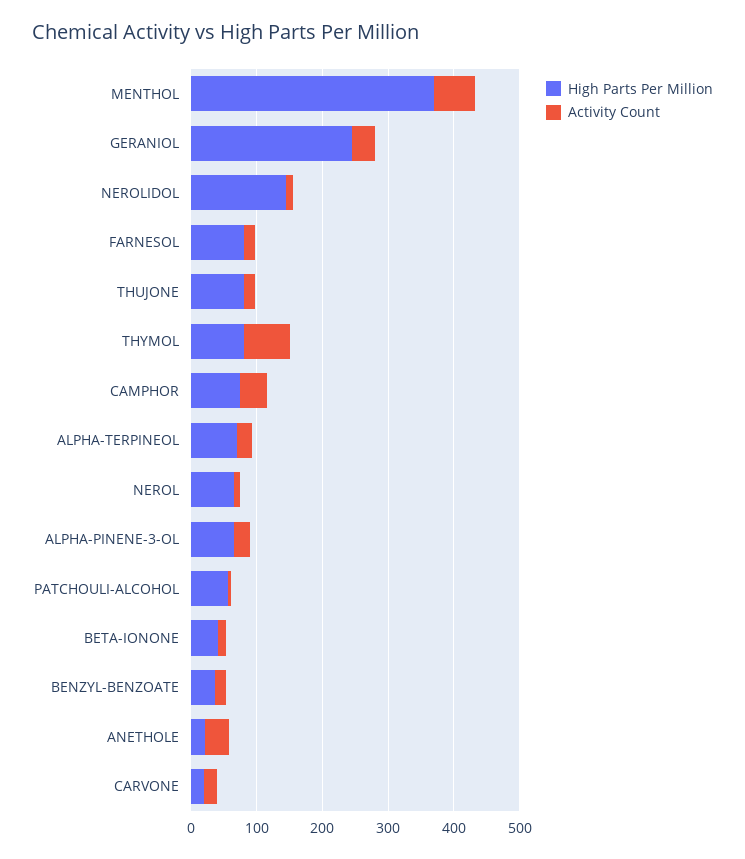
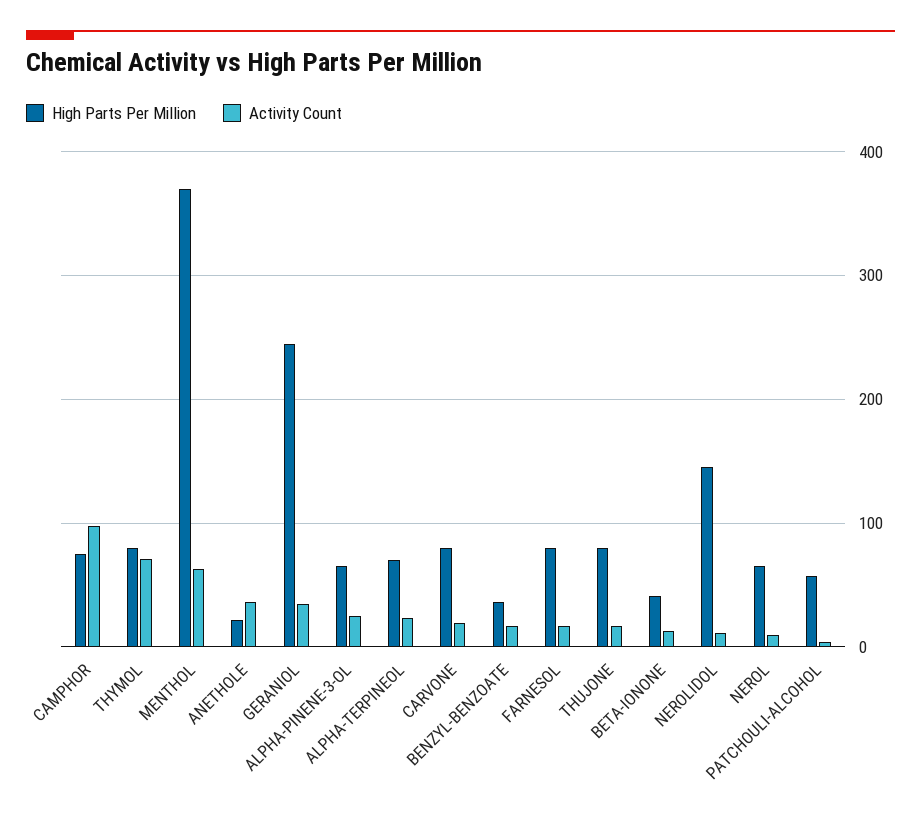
Activity Count, CAMPHOR: 40 -> 100
High Parts Per Million, CARVONE: 20 -> 80

